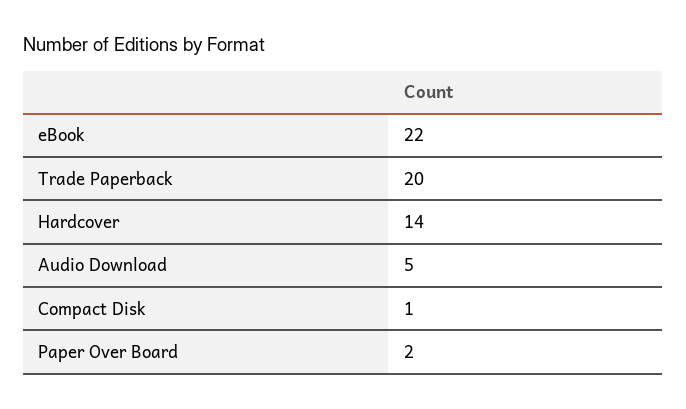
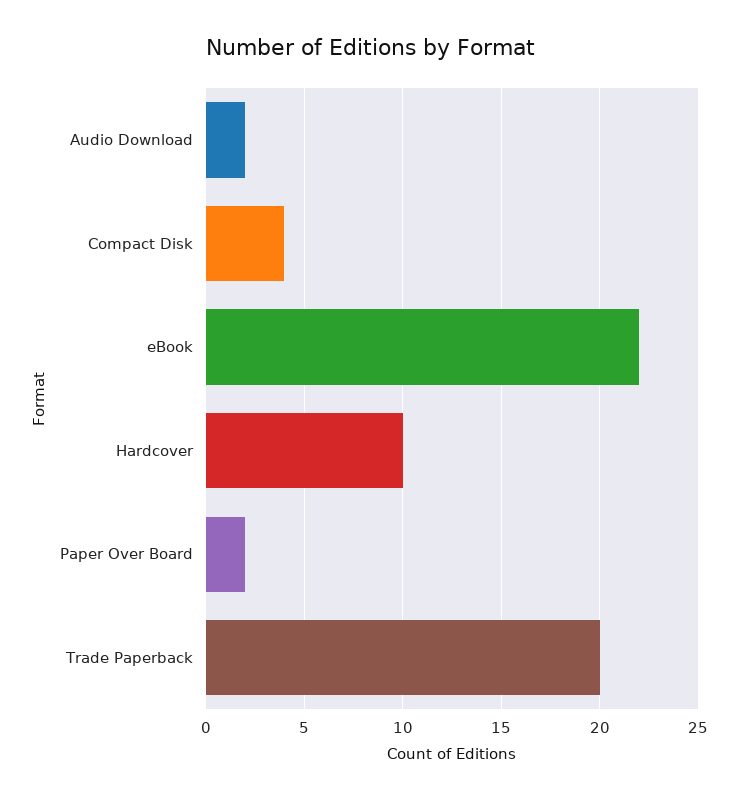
Hardcover: 14 -> 10
Audio Download: 5 -> 2
Compact Disk: 1 -> 4

